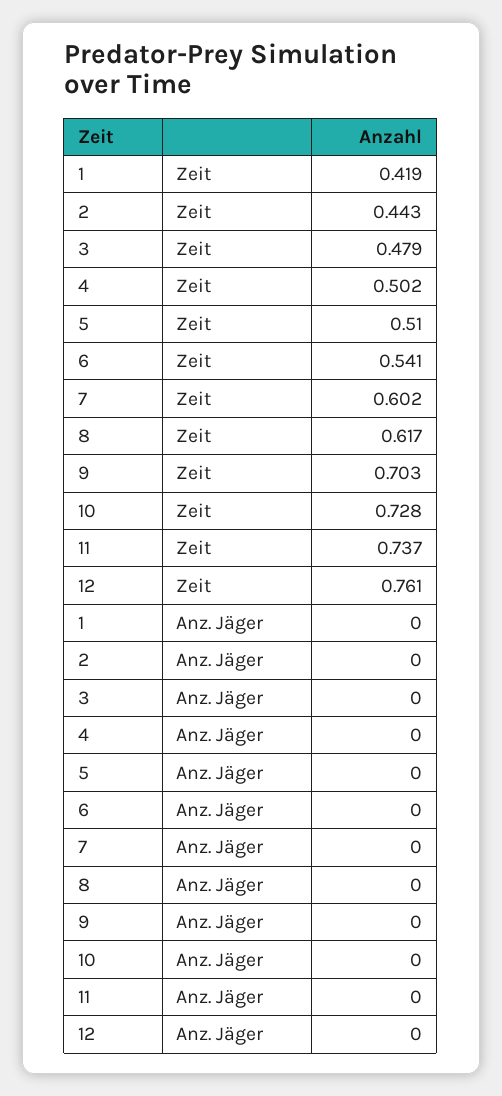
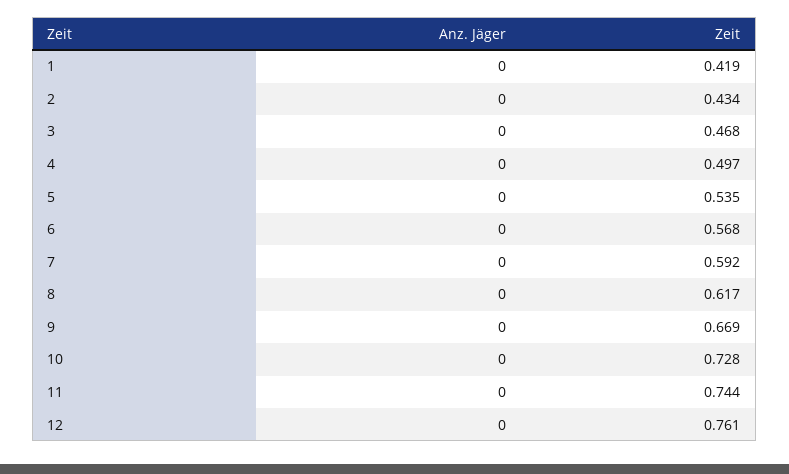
2, Zeit: 0.443 -> 0.434
3, Zeit: 0.479 -> 0.468
4, Zeit: 0.502 -> 0.497
5, Zeit: 0.51 -> 0.535
6, Zeit: 0.541 -> 0.568
7, Zeit: 0.602 -> 0.592
9, Zeit: 0.703 -> 0.669
11, Zeit: 0.737 -> 0.744

